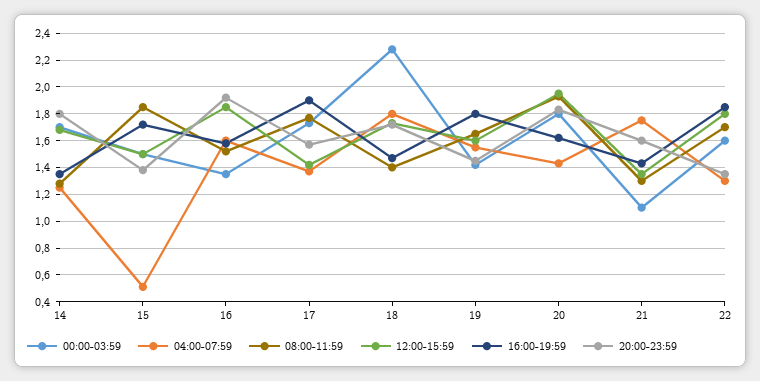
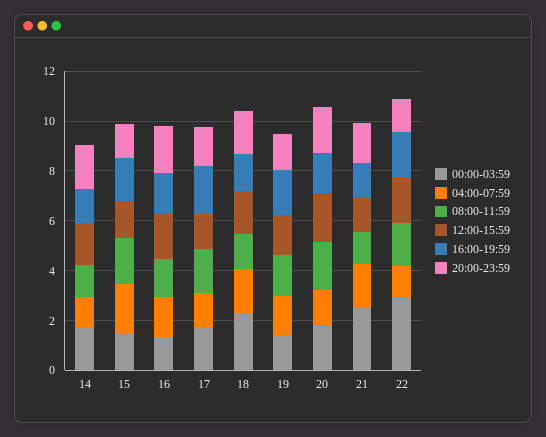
04:00-07:59, 15: 0.5 -> 2
00:00-03:59, 21: 1.1 -> 2.5
00:00-03:59, 22: 1.6 -> 3

